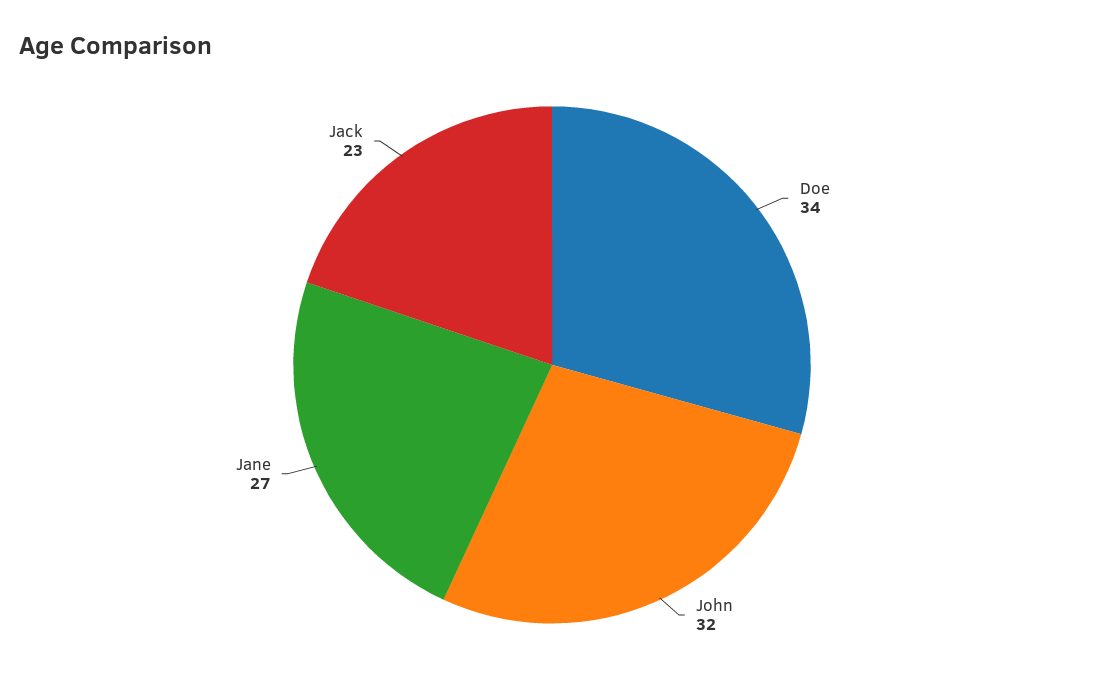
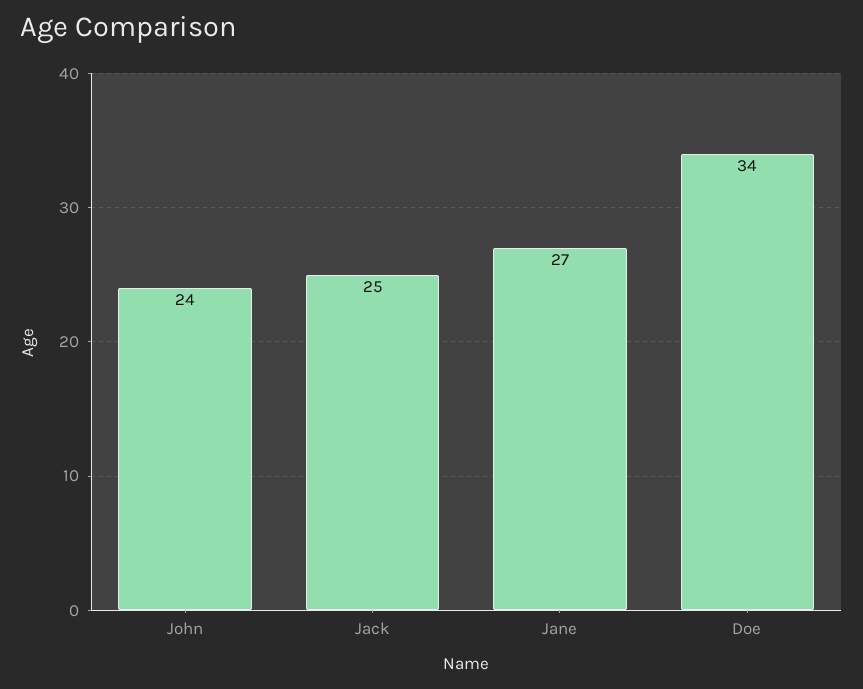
John: 32 -> 24
Jack: 23 -> 25

